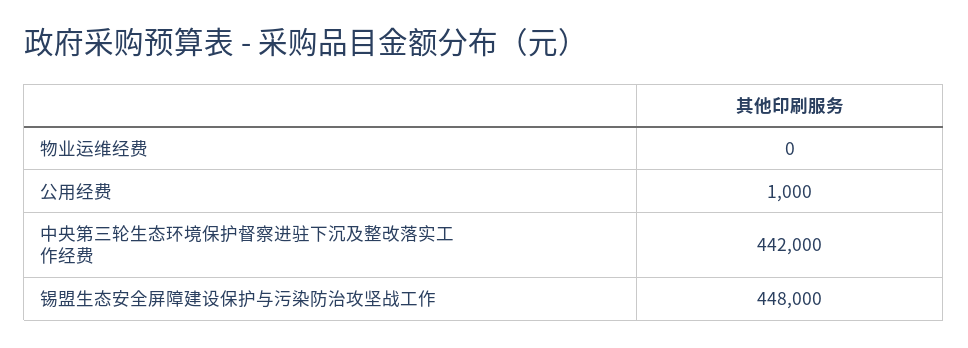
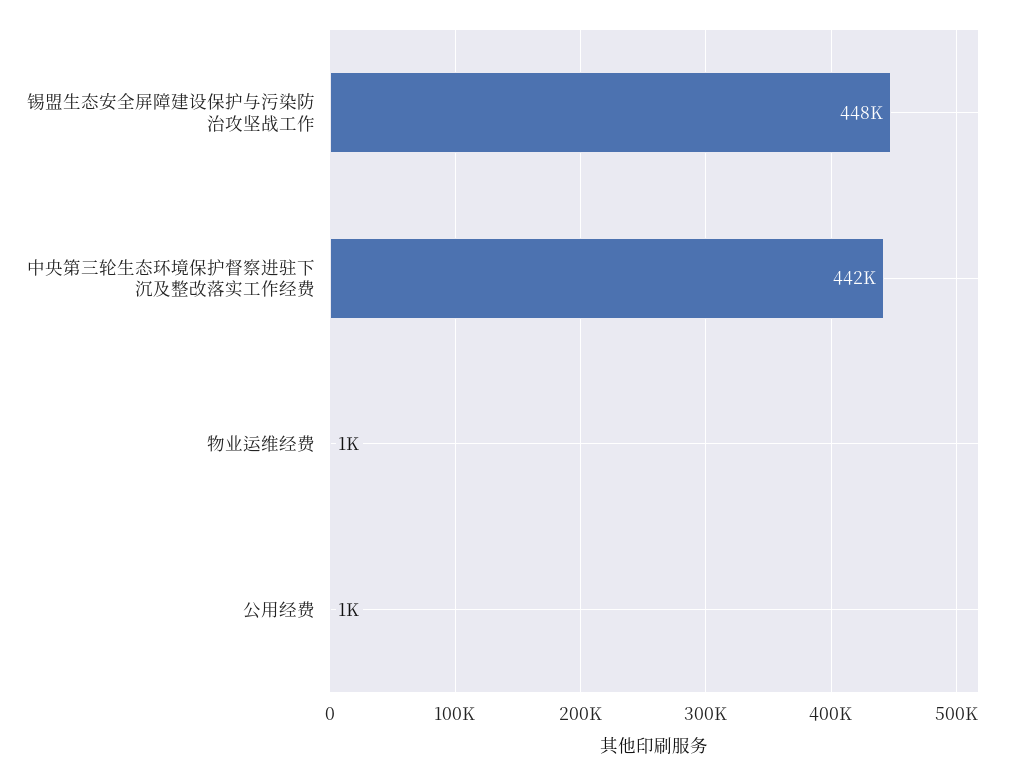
物业运维经费: 0 -> 1000

